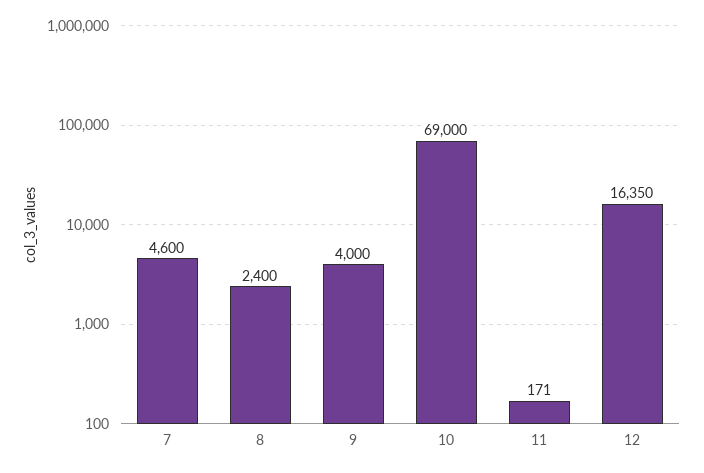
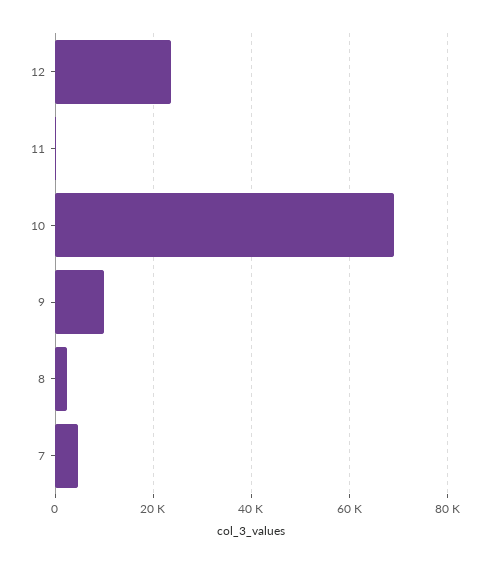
9: 4000 -> 10000
12: 16350 -> 24000

